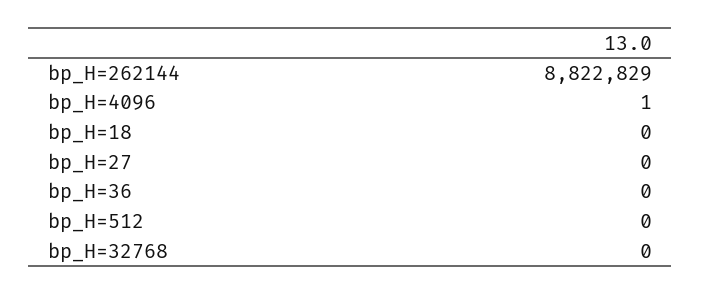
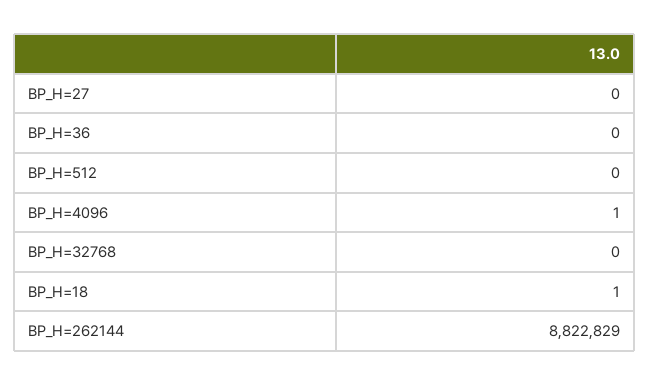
bp_H=18: 0 -> 1

